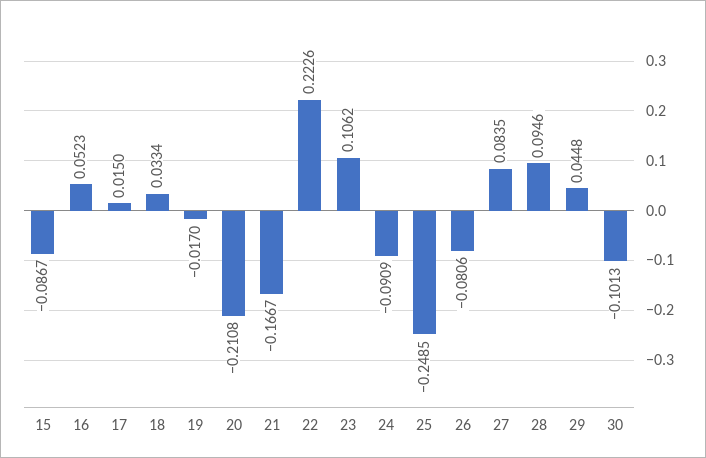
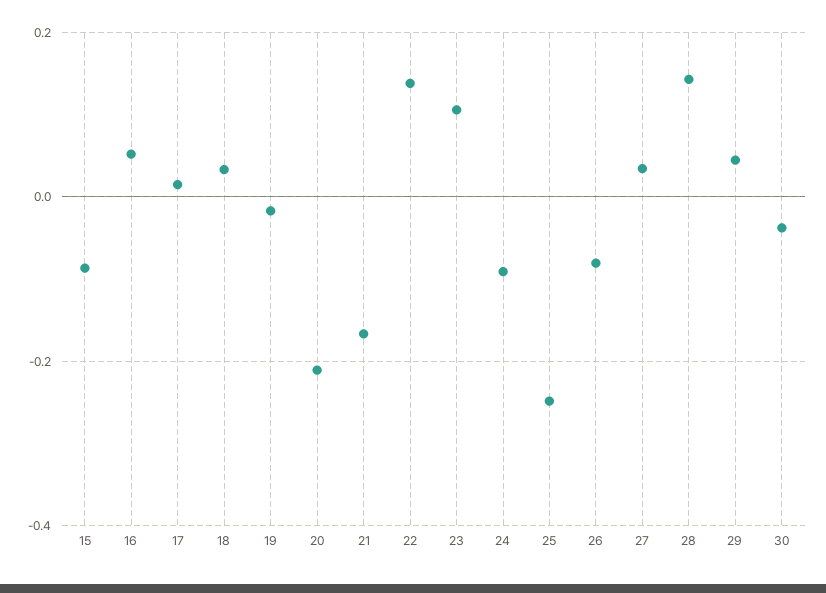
22: 0.2226 -> 0.14
27: 0.0835 -> 0.04
28: 0.0946 -> 0.14
30: -0.1013 -> -0.04

